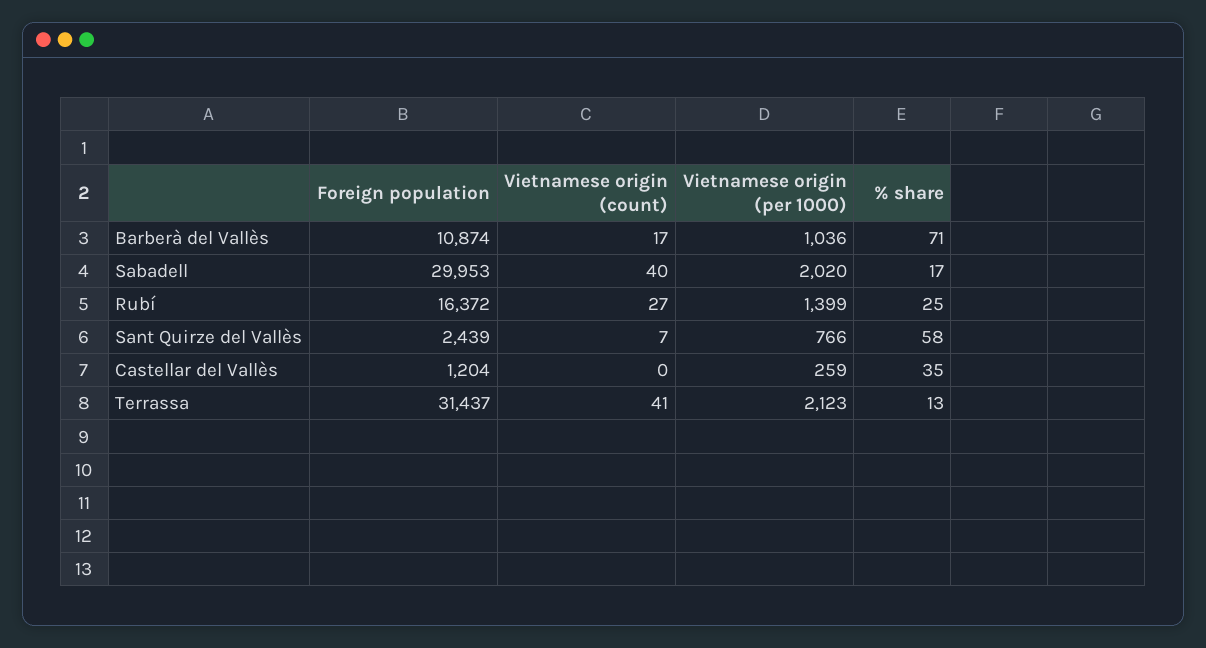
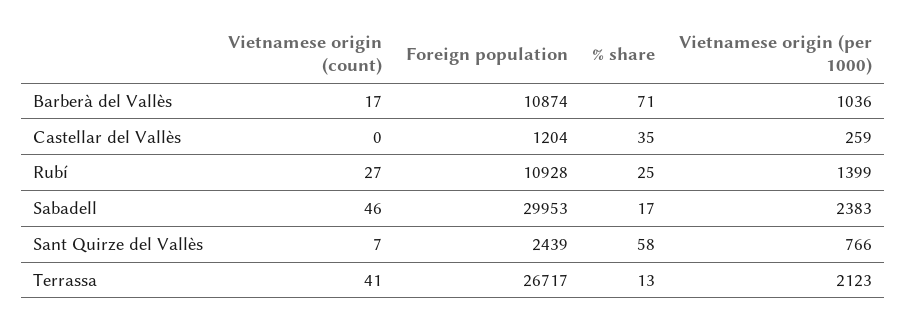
Vietnamese origin (count), Sabadell: 40 -> 46
Vietnamese origin (per 1000), Sabadell: 2020 -> 2383
Foreign population, Rubí: 16372 -> 10928
Foreign population, Terrassa: 31437 -> 26717

